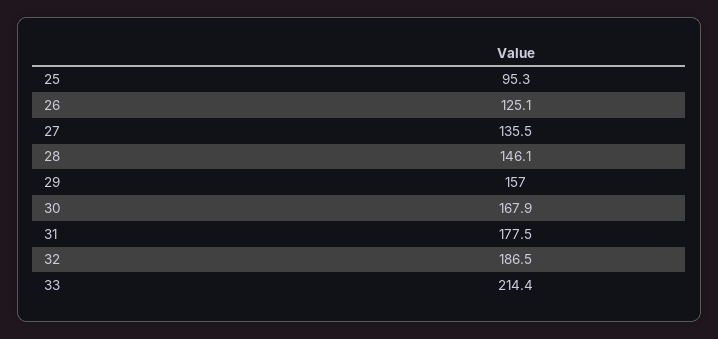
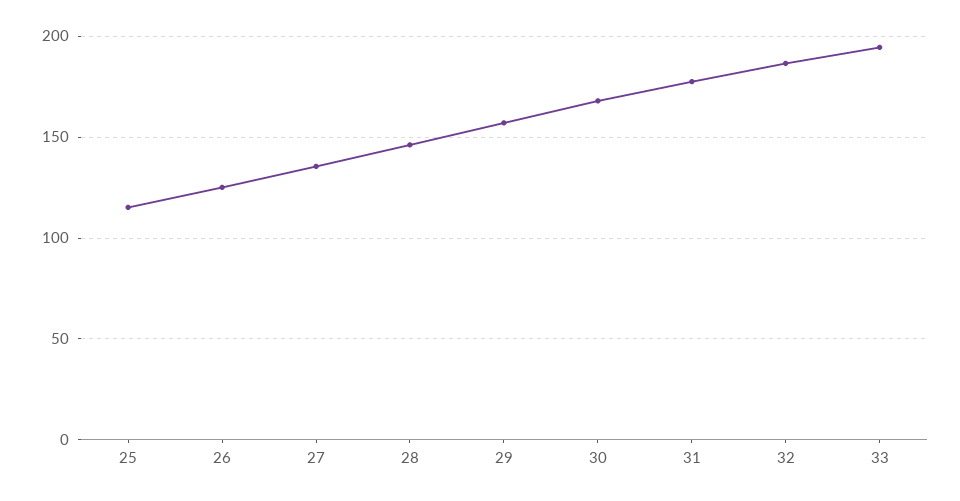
25: 95.3 -> 115
33: 214.4 -> 195

